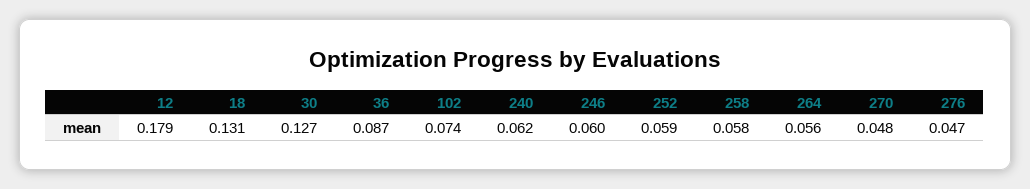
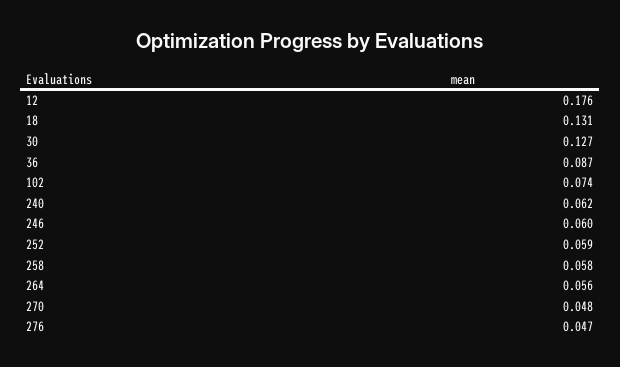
12: 0.179 -> 0.176

